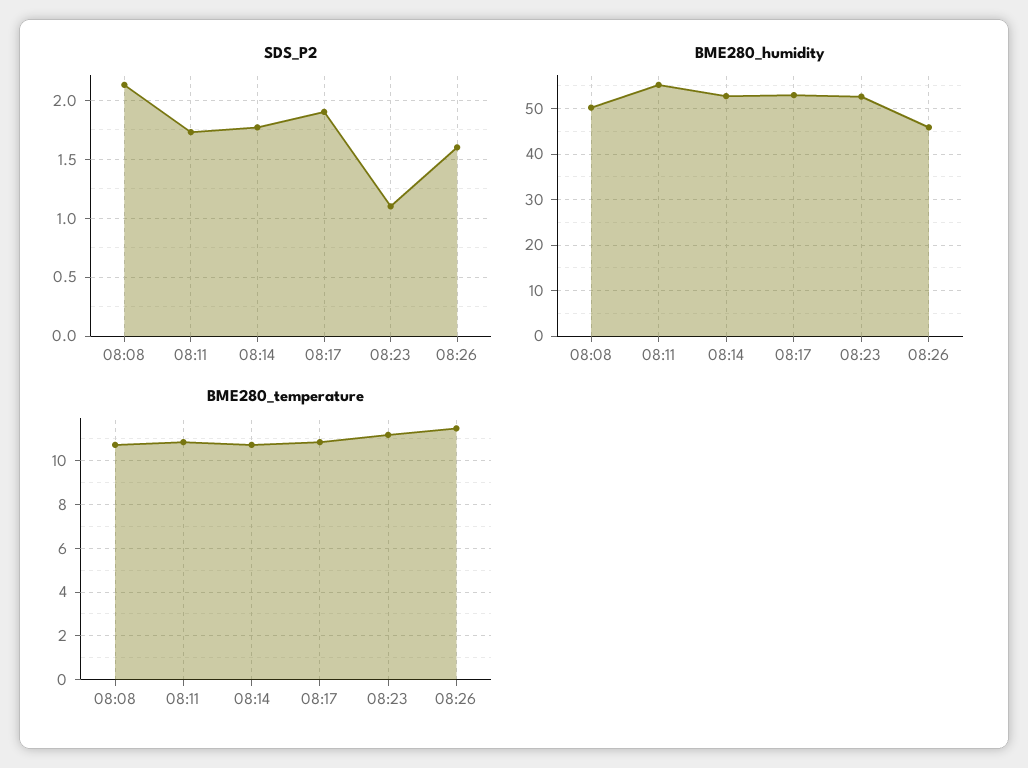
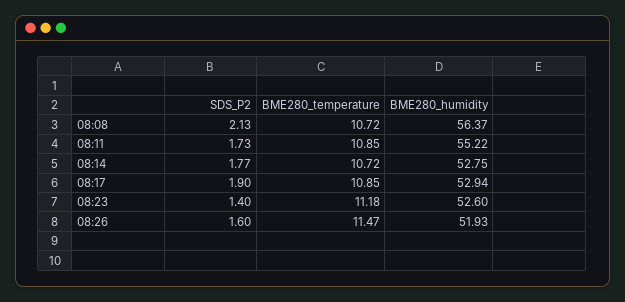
SDS_P2, 08:23: 1.1 -> 1.4
BME280_humidity, 08:08: 50 -> 56.37
BME280_humidity, 08:26: 46 -> 51.93

